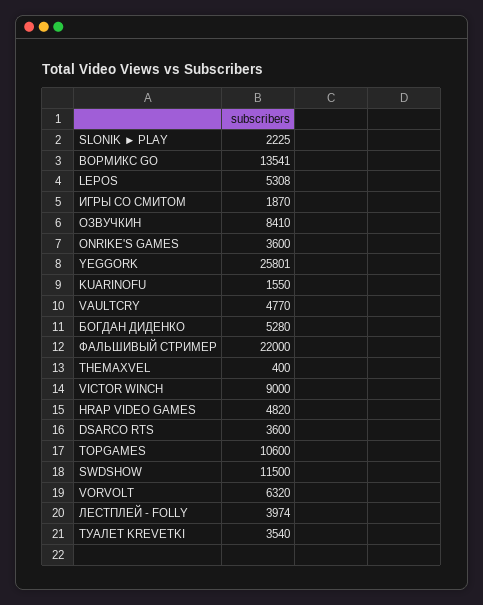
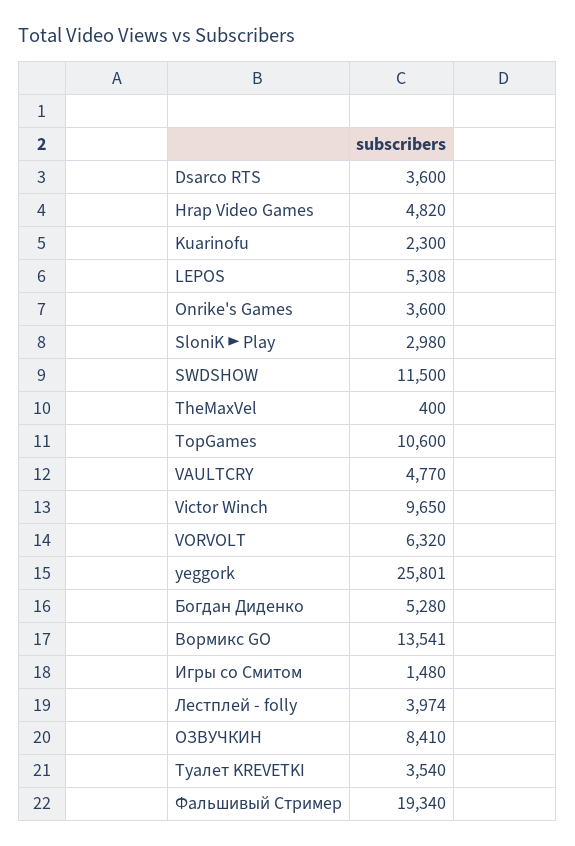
SLONIK ► PLAY: 2225 -> 2980
ИГРЫ СО СМИТОМ: 1870 -> 1480
KUARINOFU: 1550 -> 2300
ФАЛЬШИВЫЙ СТРИМЕР: 22000 -> 19340
VICTOR WINCH: 9000 -> 9650

